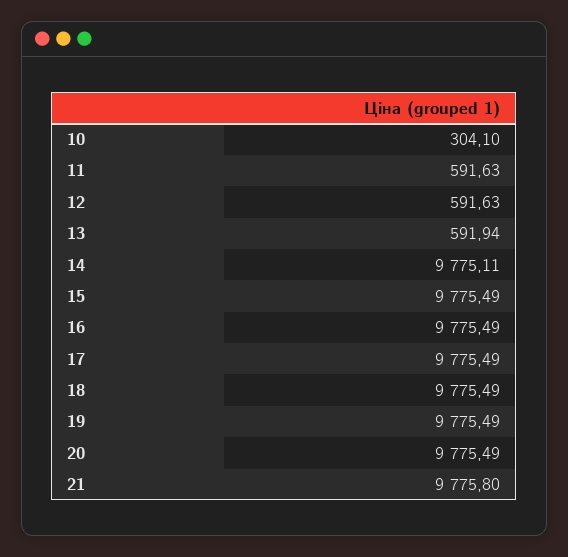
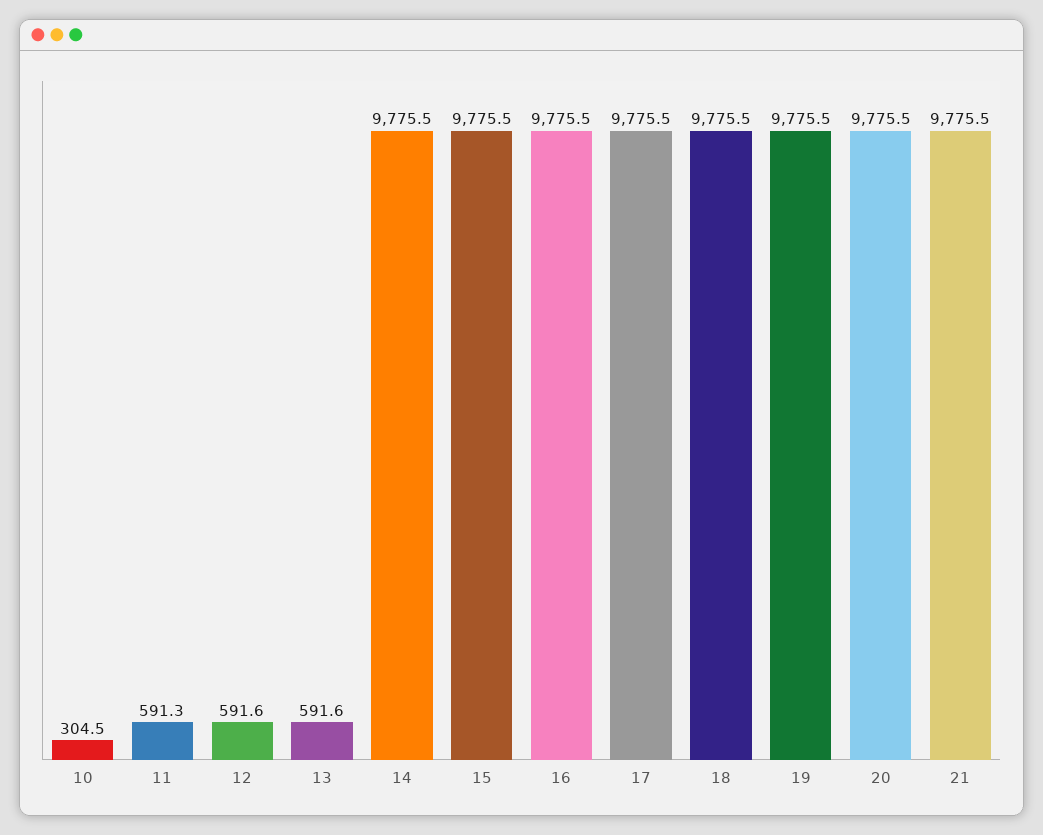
10: 304.1 -> 304.5
11: 591.63 -> 591.3
13: 591.94 -> 591.6
14: 9775.11 -> 9775.5
21: 9775.8 -> 9775.5

